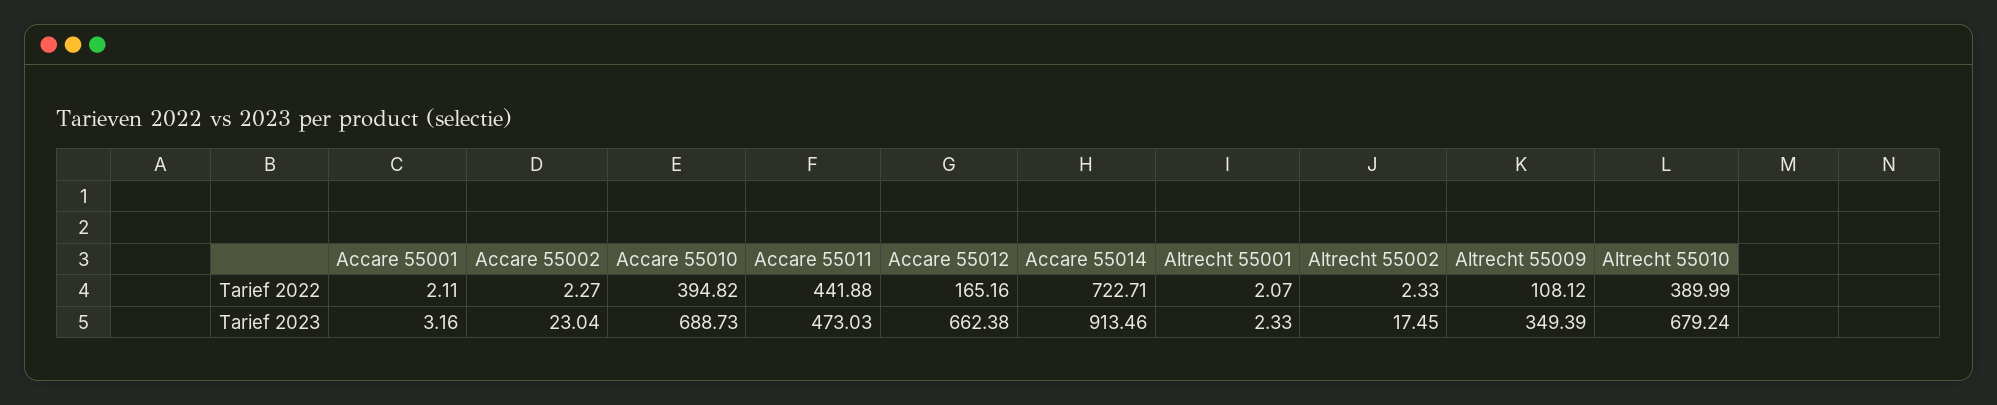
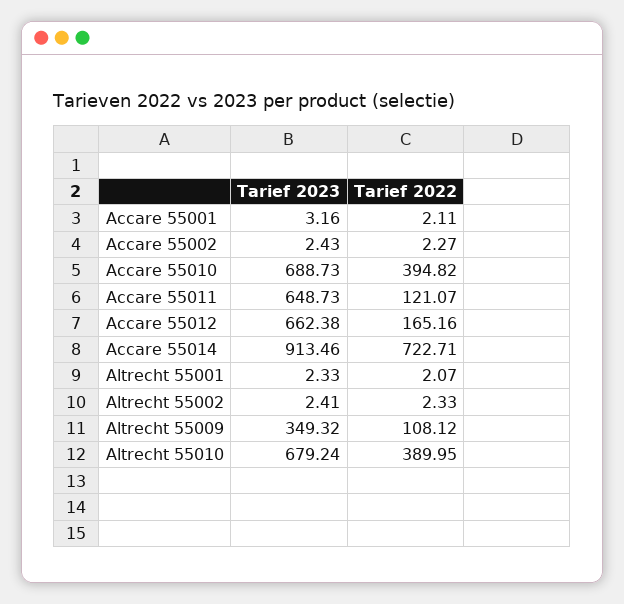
Accare 55011, Tarief 2022: 441.88 -> 121.07
Altrecht 55010, Tarief 2022: 389.99 -> 389.95
Accare 55002, Tarief 2023: 23.04 -> 2.43
Accare 55011, Tarief 2023: 473.03 -> 648.73
Altrecht 55002, Tarief 2023: 17.45 -> 2.41
Altrecht 55009, Tarief 2023: 349.39 -> 349.32

